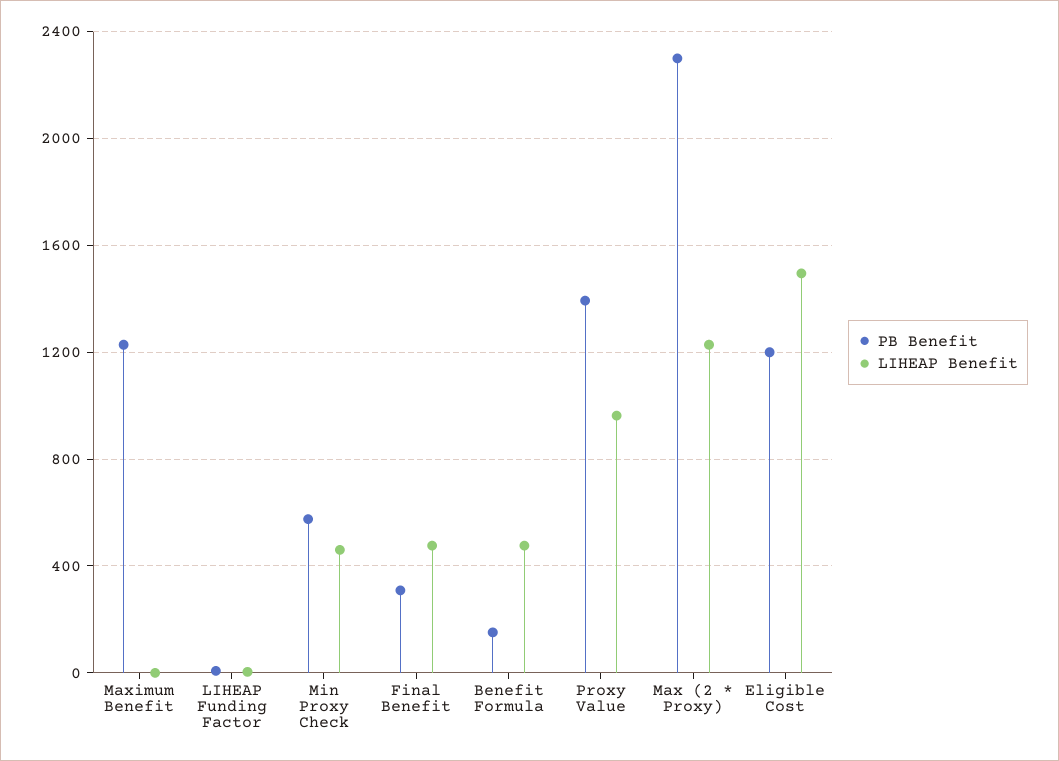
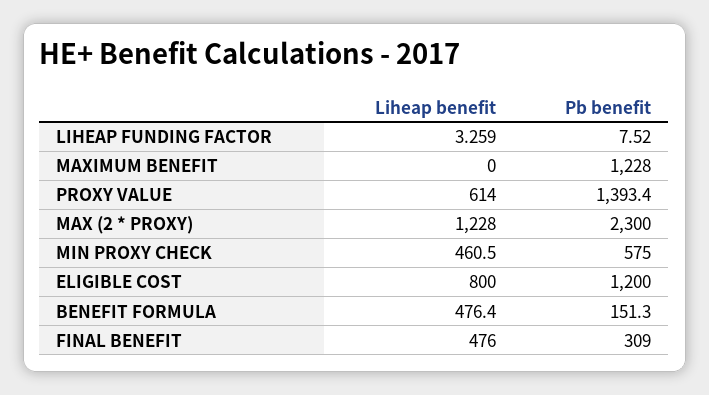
LIHEAP Benefit, Proxy Value: 950 -> 614
LIHEAP Benefit, Eligible Cost: 1500 -> 800

